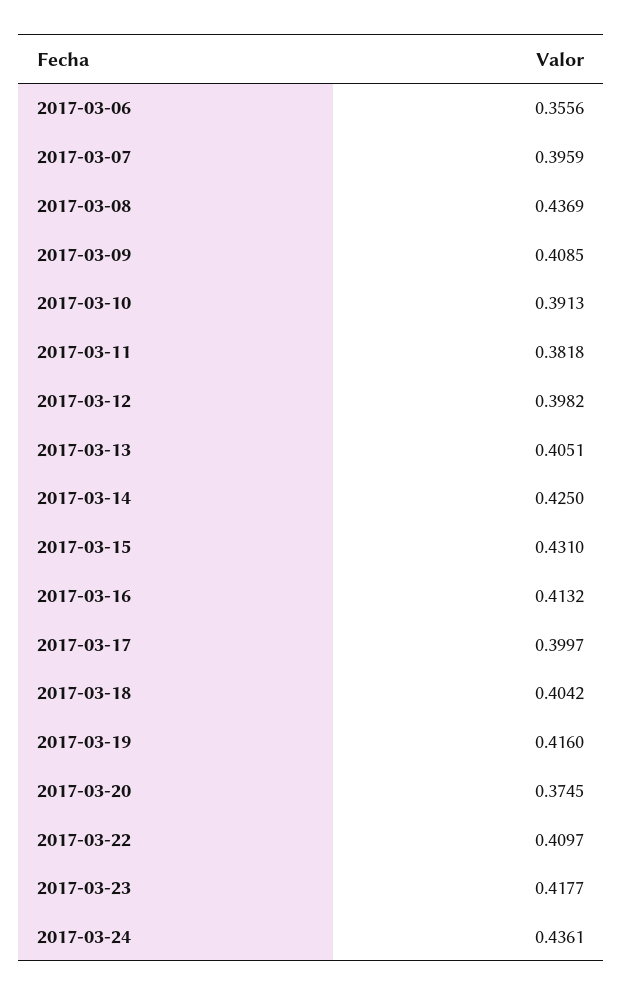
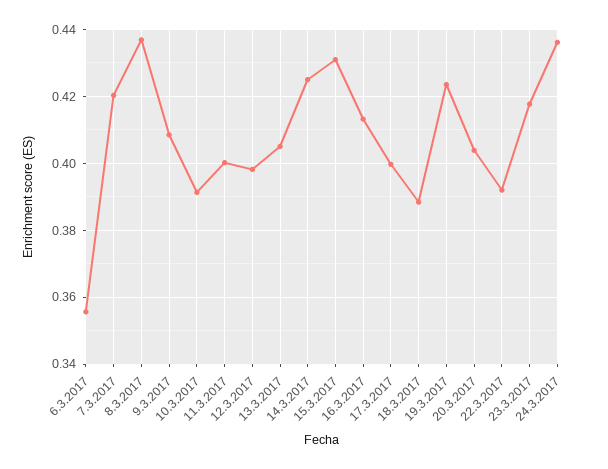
2017-03-07: 0.3959 -> 0.42
2017-03-11: 0.3818 -> 0.4
2017-03-18: 0.4042 -> 0.388
2017-03-19: 0.416 -> 0.424
2017-03-20: 0.3745 -> 0.404
2017-03-22: 0.4097 -> 0.392

